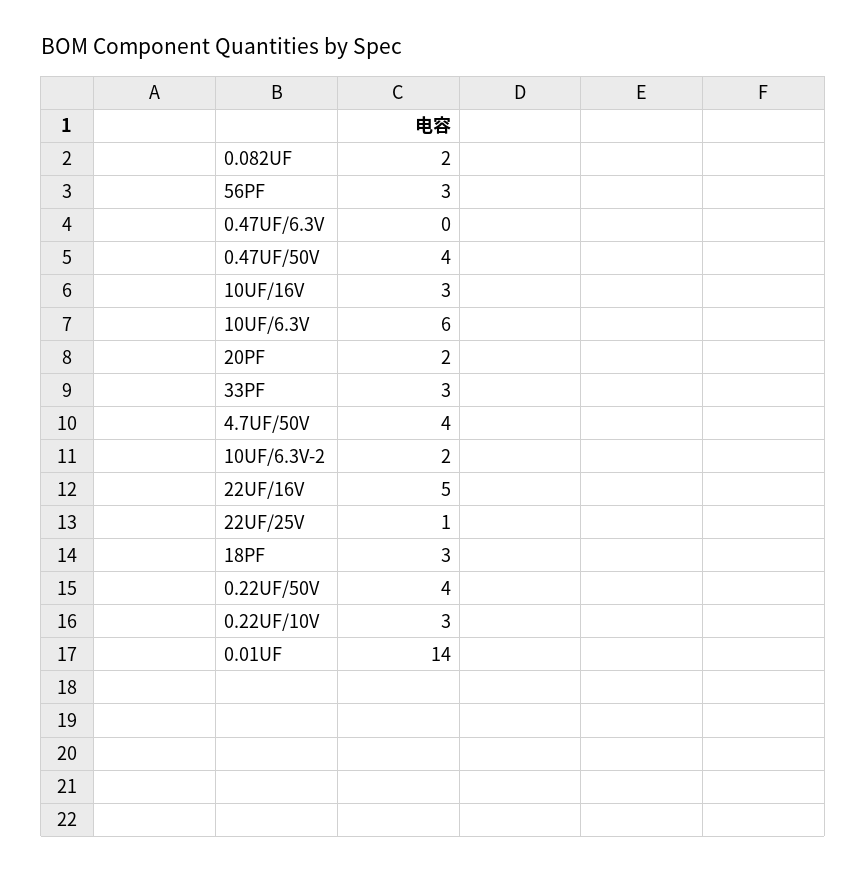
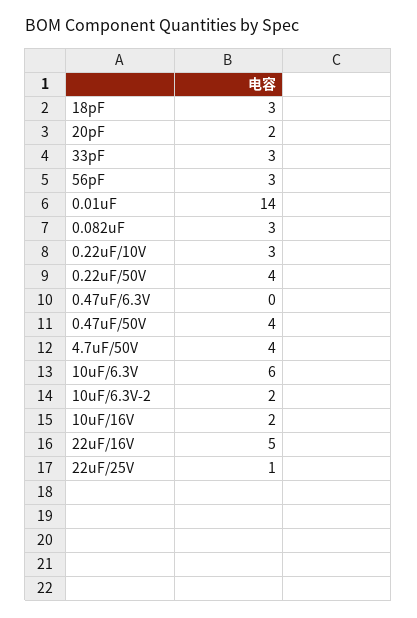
0.082UF: 2 -> 3
10UF/16V: 3 -> 2

